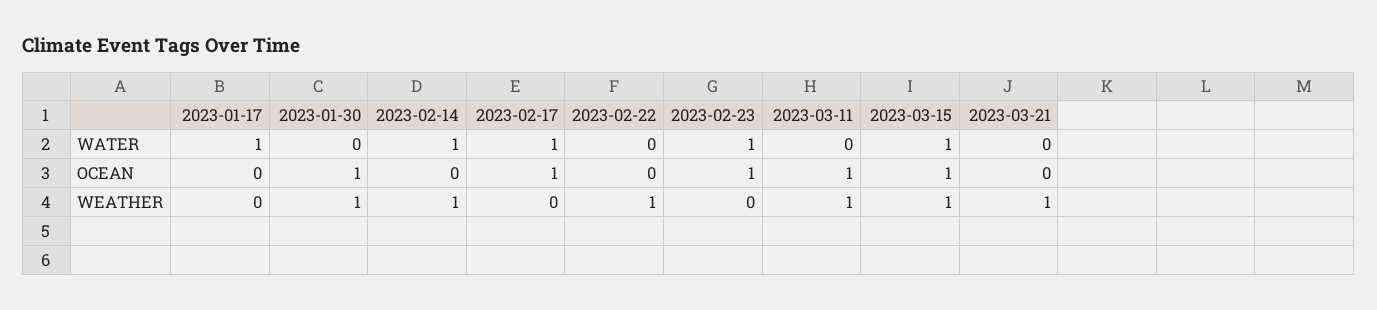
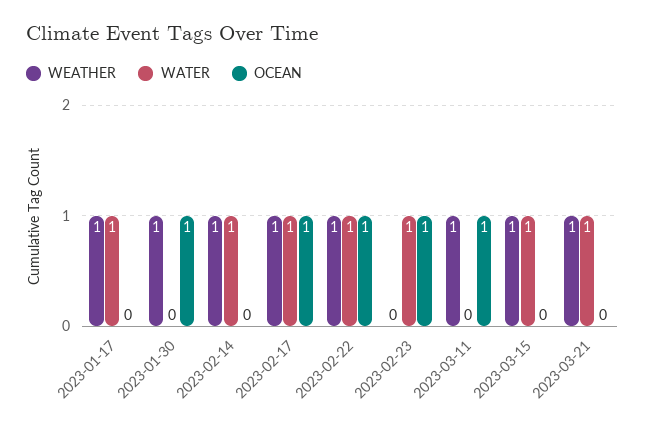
WATER, 2023-02-22: 0 -> 1
WATER, 2023-03-21: 0 -> 1
OCEAN, 2023-02-22: 0 -> 1
OCEAN, 2023-03-15: 1 -> 0
WEATHER, 2023-01-17: 0 -> 1
WEATHER, 2023-02-17: 0 -> 1

